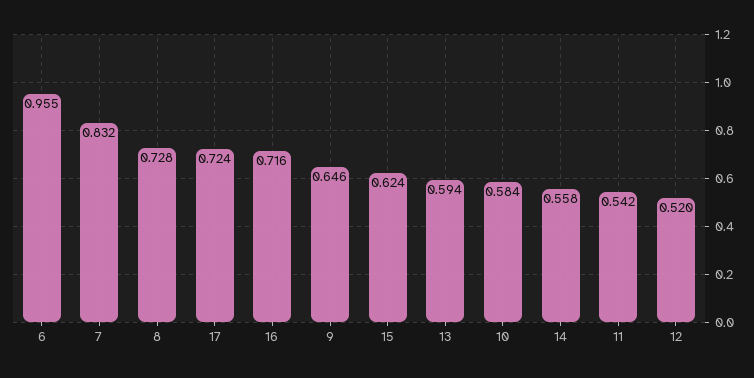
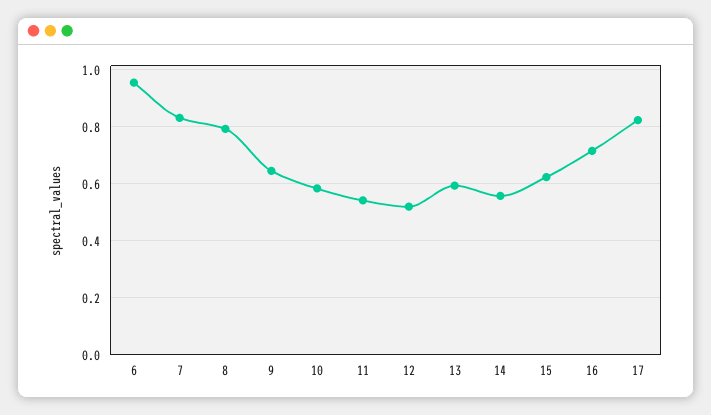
8: 0.728 -> 0.8
17: 0.724 -> 0.825

